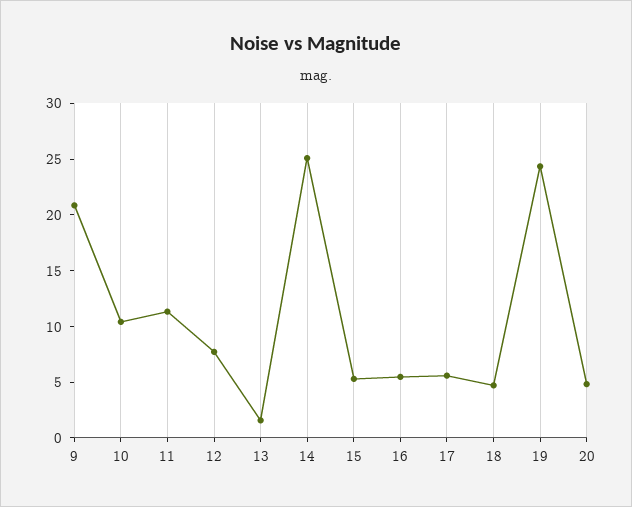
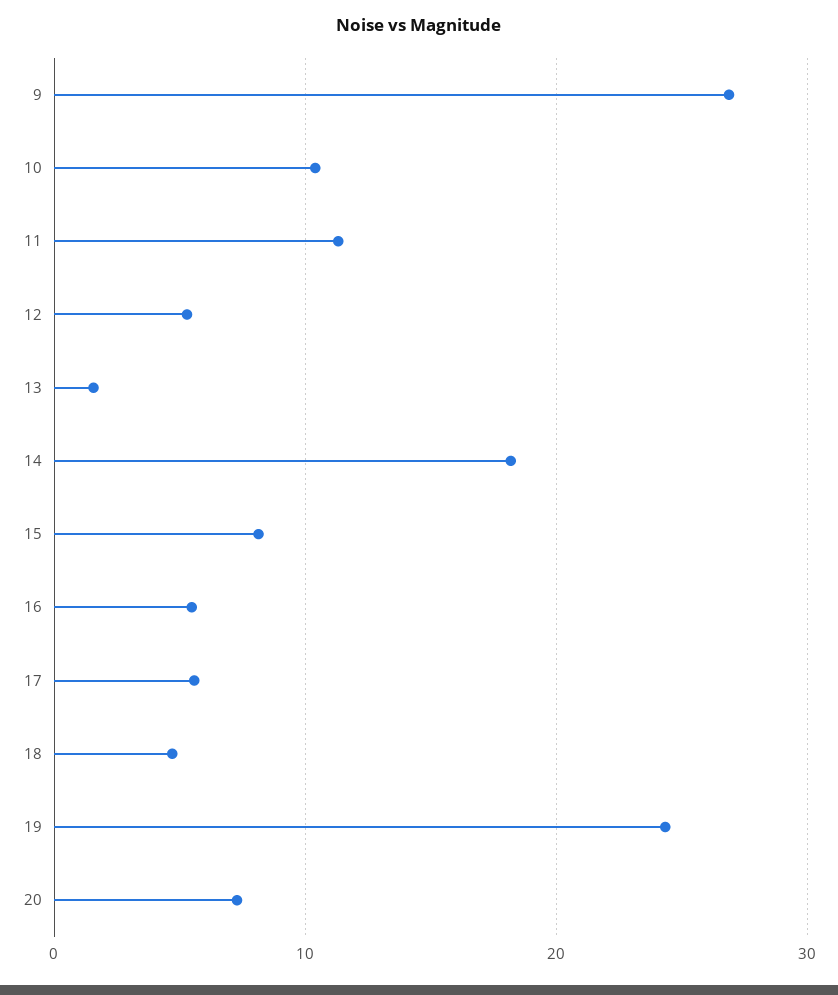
9: 21 -> 27
12: 8 -> 5
14: 25 -> 18
15: 5 -> 8
20: 5 -> 7

